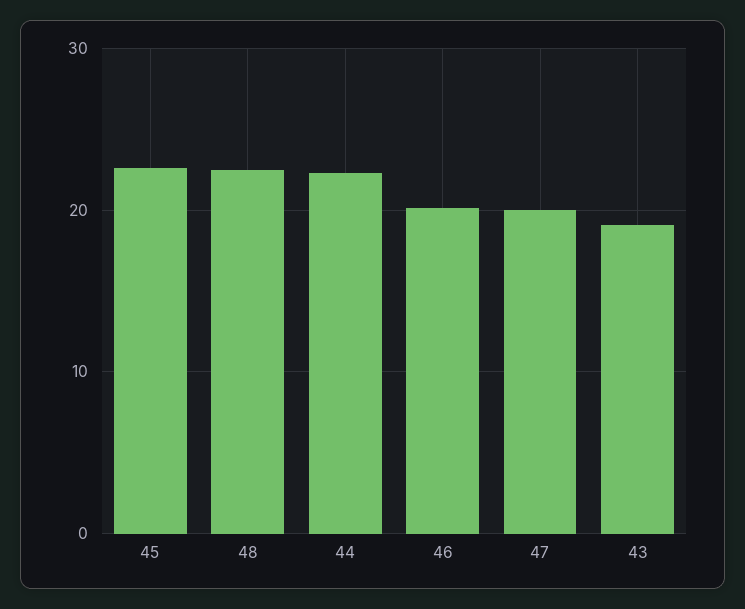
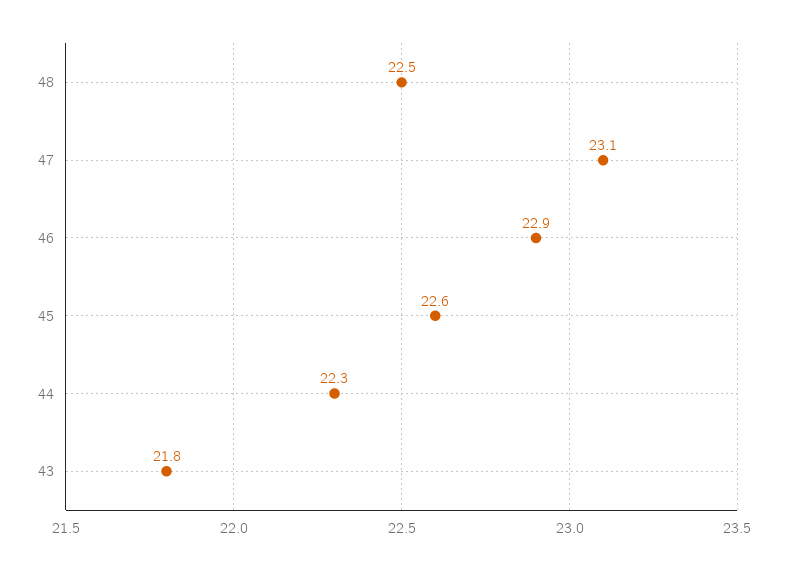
46: 20 -> 22.9
47: 20 -> 23.1
43: 19 -> 21.8

